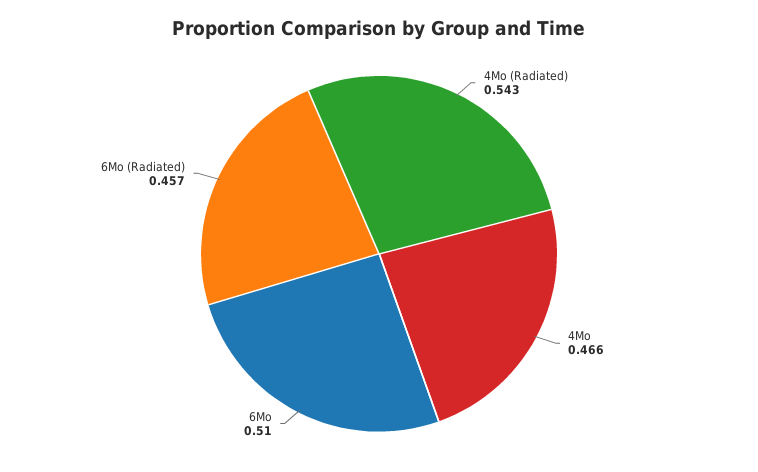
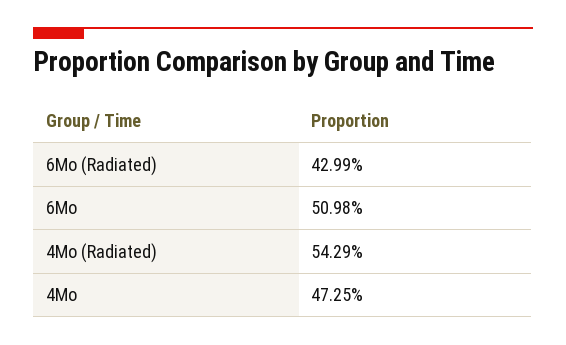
4Mo: 0.466 -> 0.4725
6Mo (Radiated): 0.457 -> 0.4299

